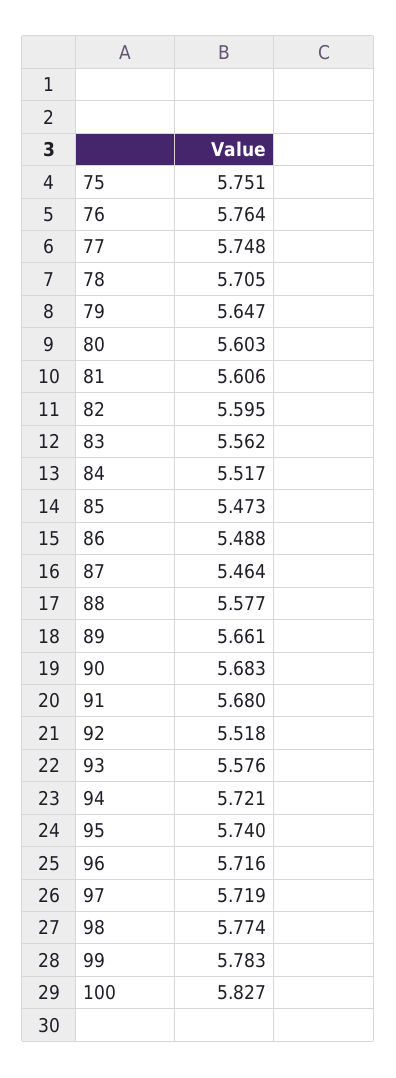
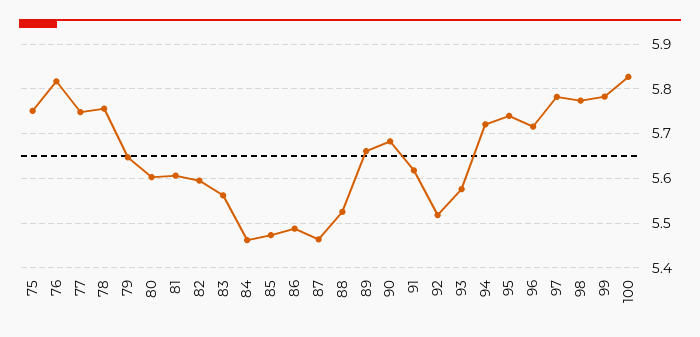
76: 5.764 -> 5.82
78: 5.705 -> 5.76
84: 5.517 -> 5.46
88: 5.577 -> 5.52
91: 5.68 -> 5.62
97: 5.719 -> 5.78

